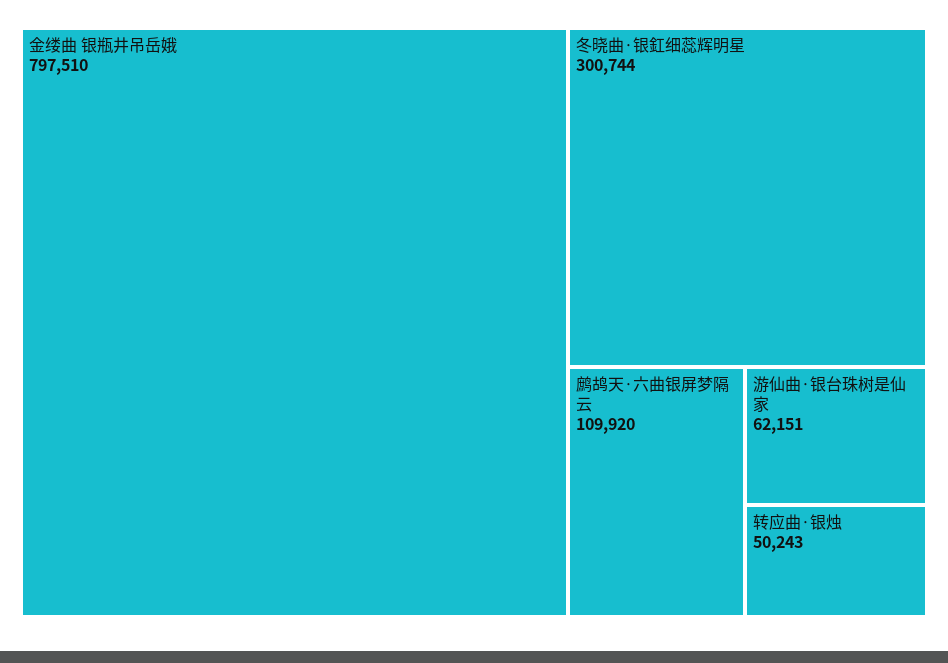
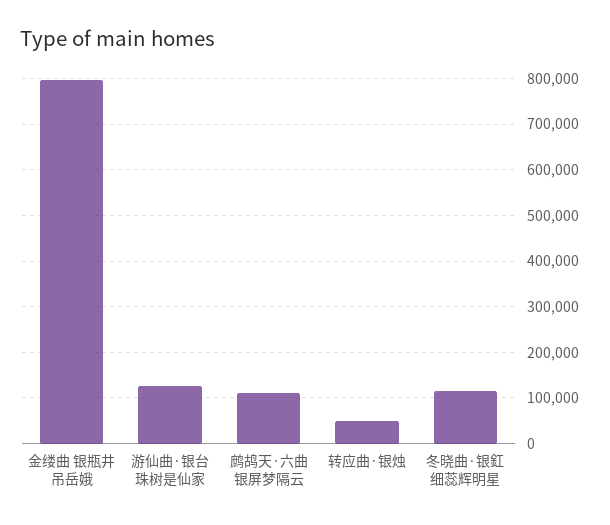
冬晓曲·银釭细蕊辉明星: 300744 -> 120000
游仙曲·银台珠树是仙家: 62151 -> 120000

